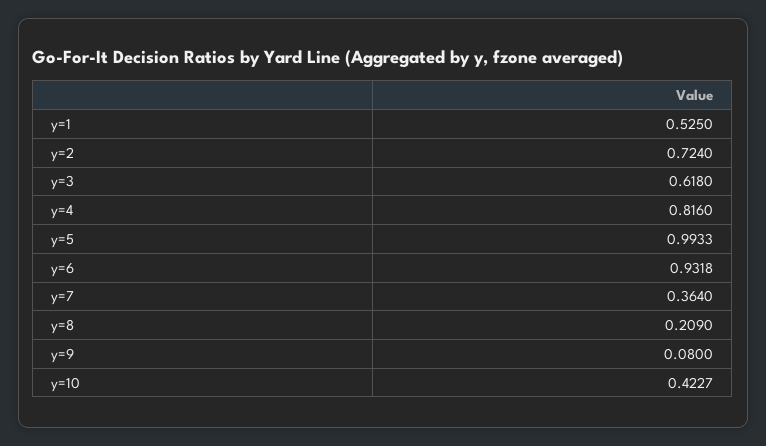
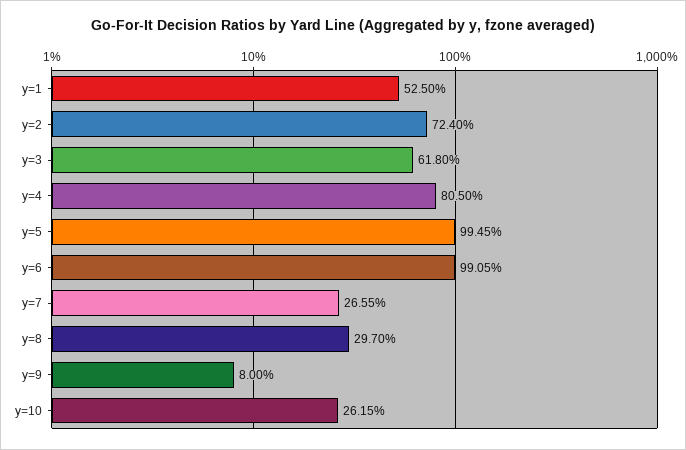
y=4: 0.816 -> 0.805
y=5: 0.9933 -> 0.9945
y=6: 0.9318 -> 0.9905
y=7: 0.364 -> 0.2655
y=8: 0.209 -> 0.297
y=10: 0.4227 -> 0.2615

